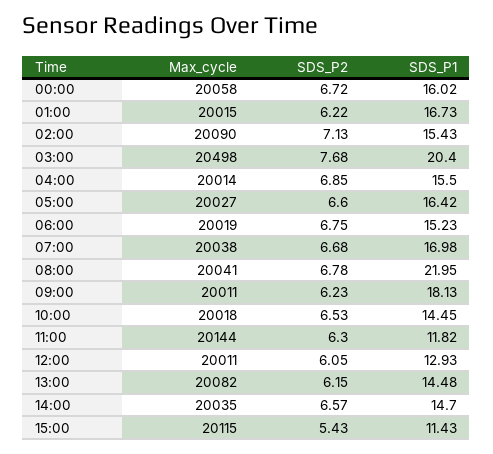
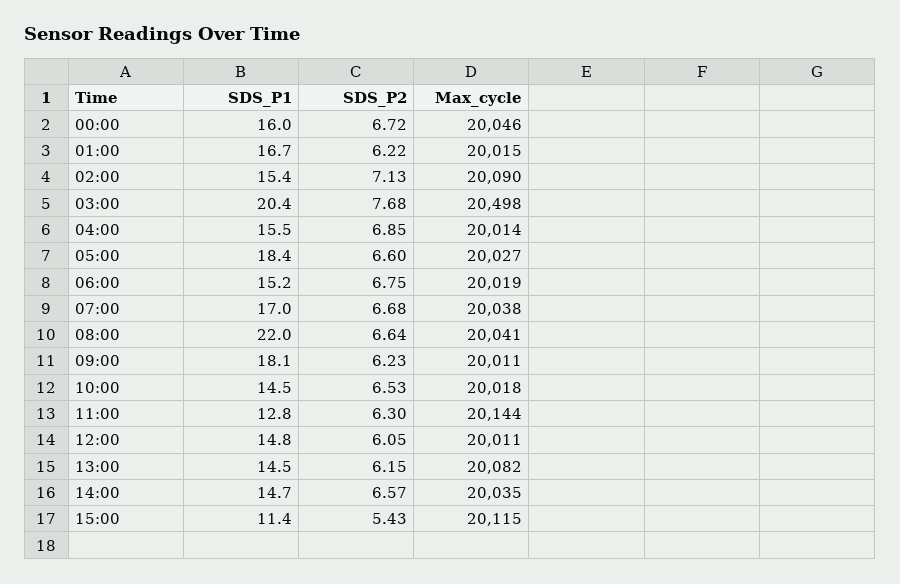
Max_cycle, 00:00: 20058 -> 20046
SDS_P1, 05:00: 16.42 -> 18.4
SDS_P2, 08:00: 6.78 -> 6.64
SDS_P1, 11:00: 11.82 -> 12.8
SDS_P1, 12:00: 12.93 -> 14.8

